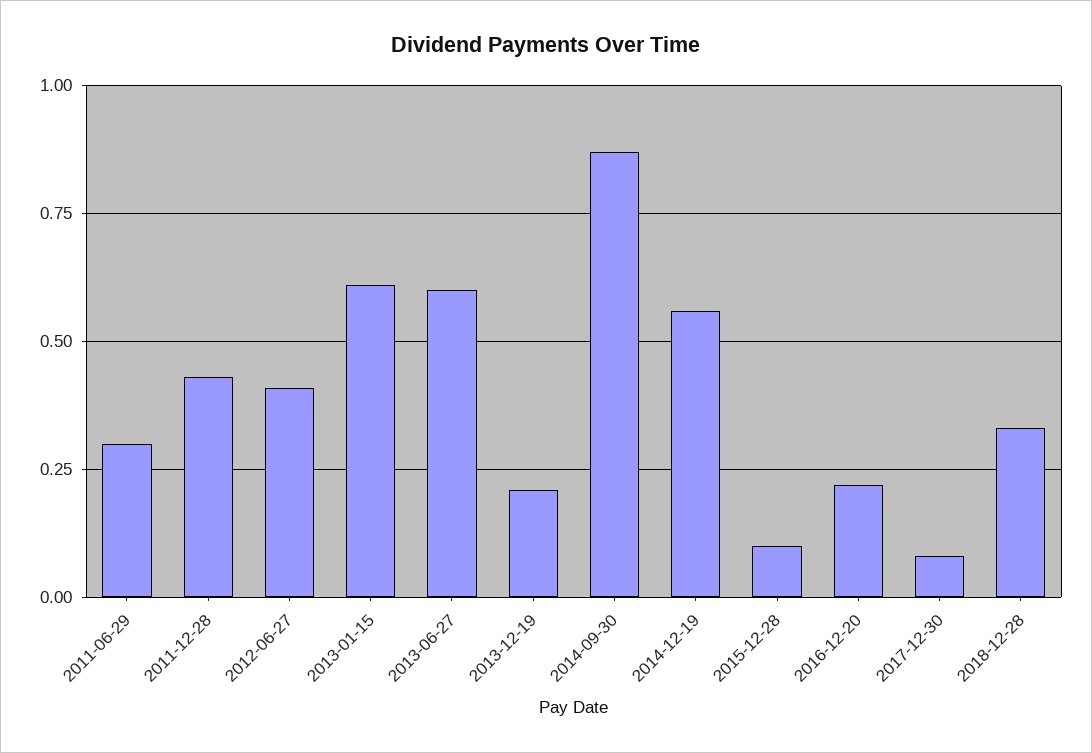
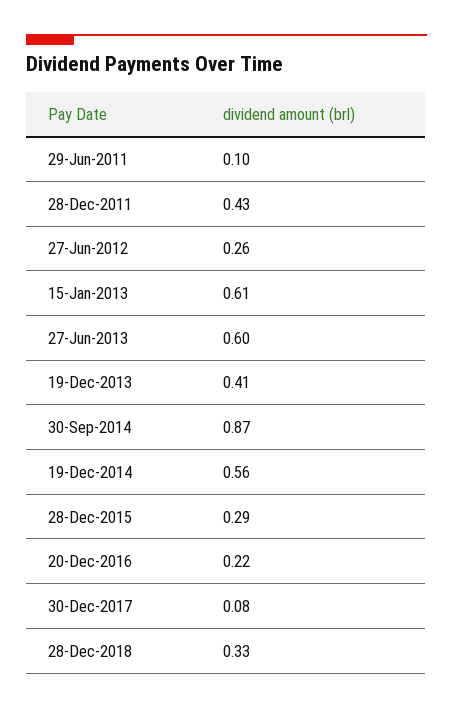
2011-06-29: 0.3 -> 0.1
2012-06-27: 0.4 -> 0.26
2013-12-19: 0.2 -> 0.41
2015-12-28: 0.1 -> 0.29

